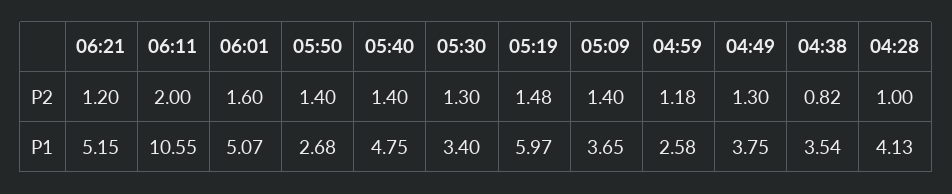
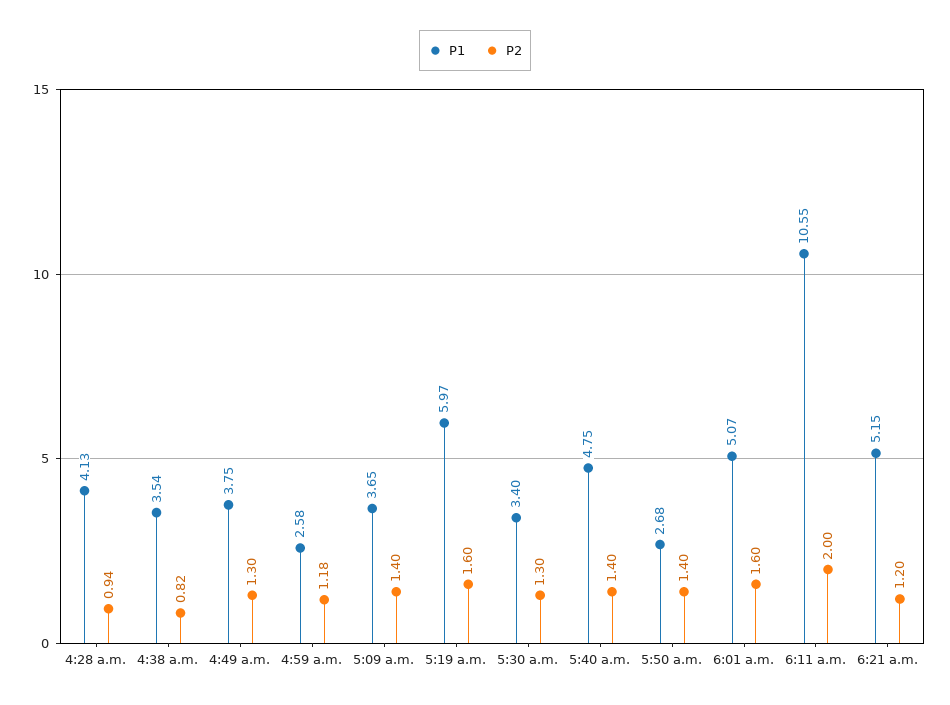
P2, 05:19: 1.48 -> 1.6
P2, 04:28: 1 -> 0.94

